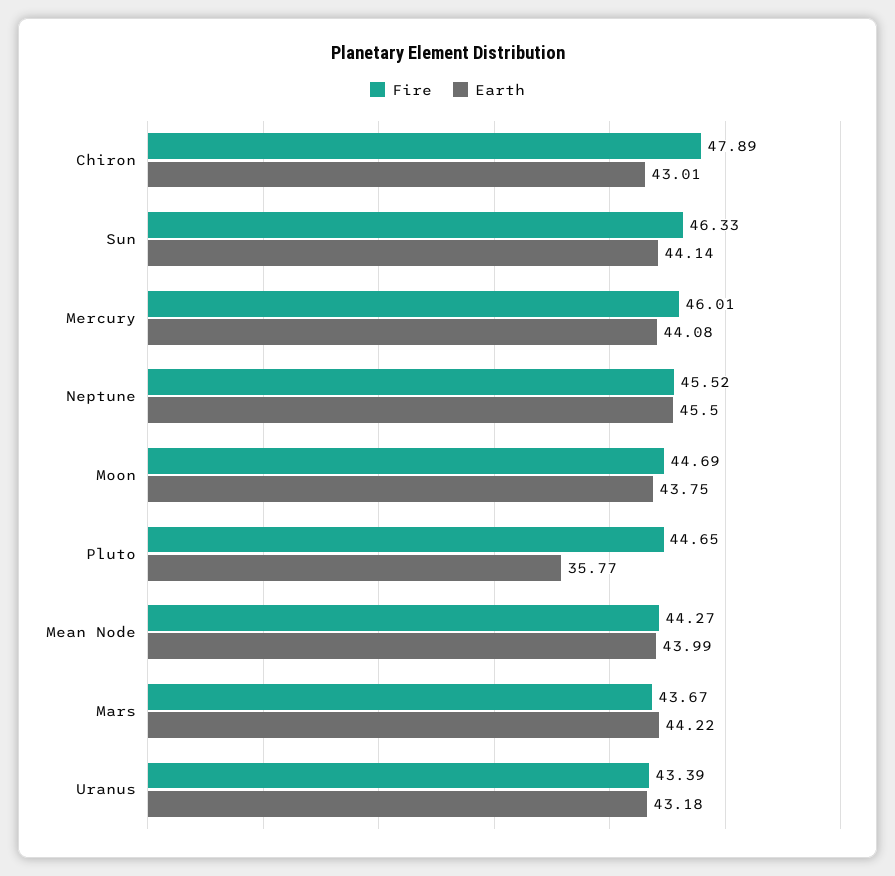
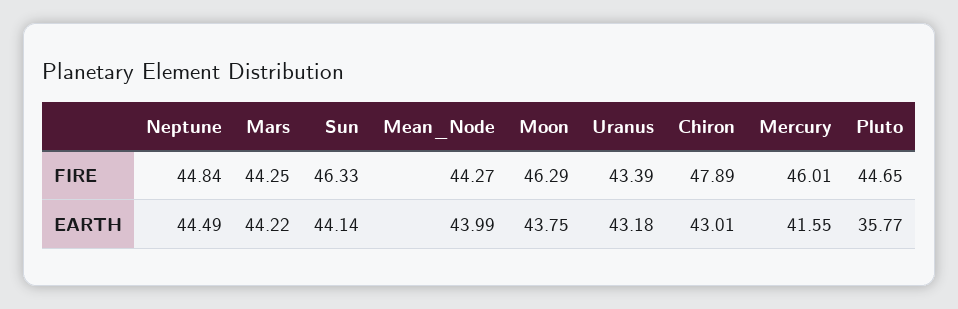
Earth, Mercury: 44.08 -> 41.55
Fire, Neptune: 45.52 -> 44.84
Earth, Neptune: 45.5 -> 44.49
Fire, Moon: 44.69 -> 46.29
Fire, Mars: 43.67 -> 44.25

